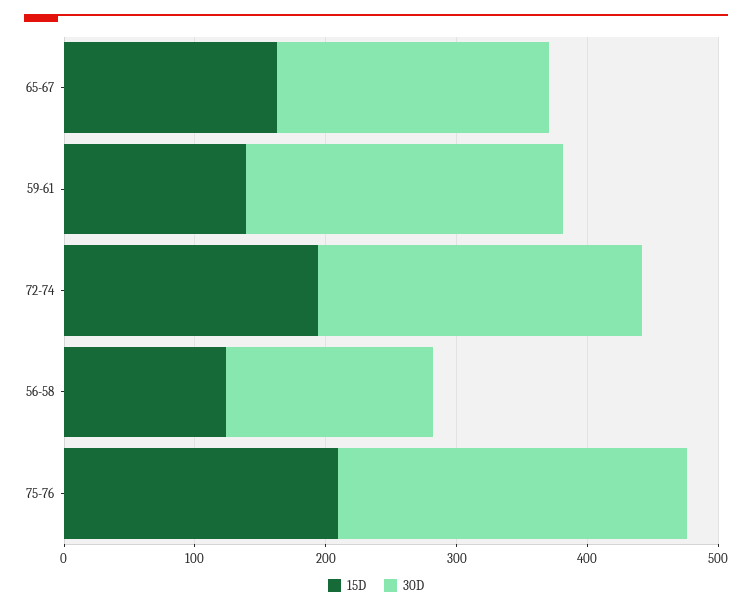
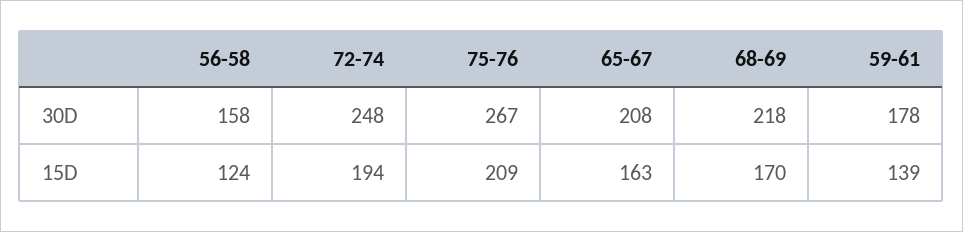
30D, 59-61: 240 -> 178
30D, 68-69: none -> 218
15D, 68-69: none -> 170

